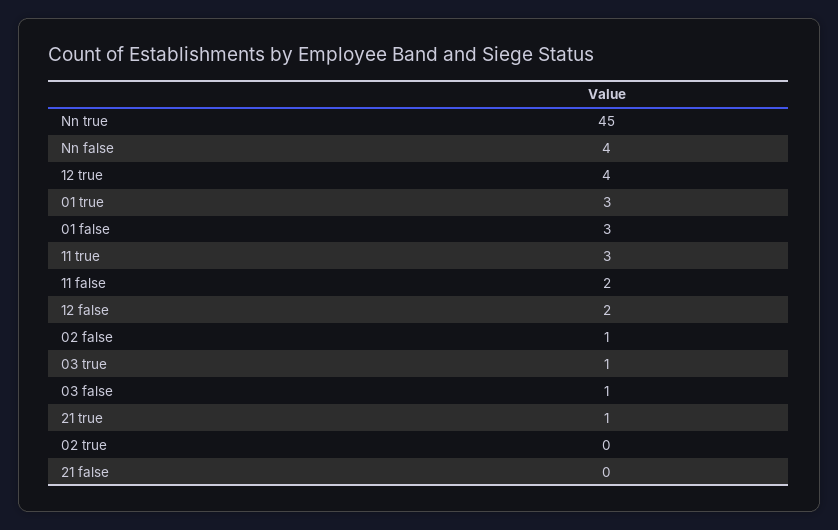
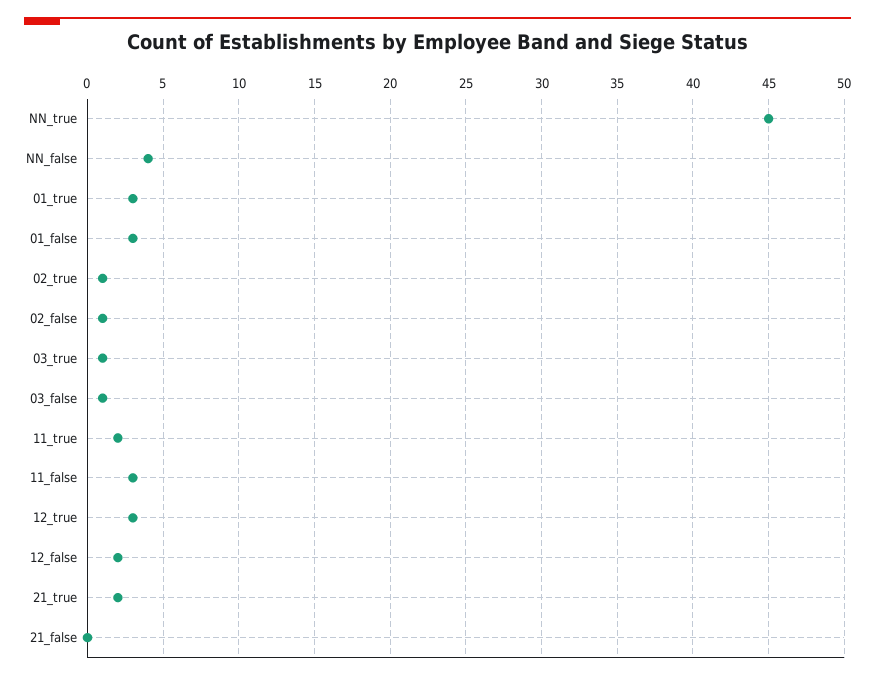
12 true: 4 -> 3
11 true: 3 -> 2
11 false: 2 -> 3
21 true: 1 -> 2
02 true: 0 -> 1

